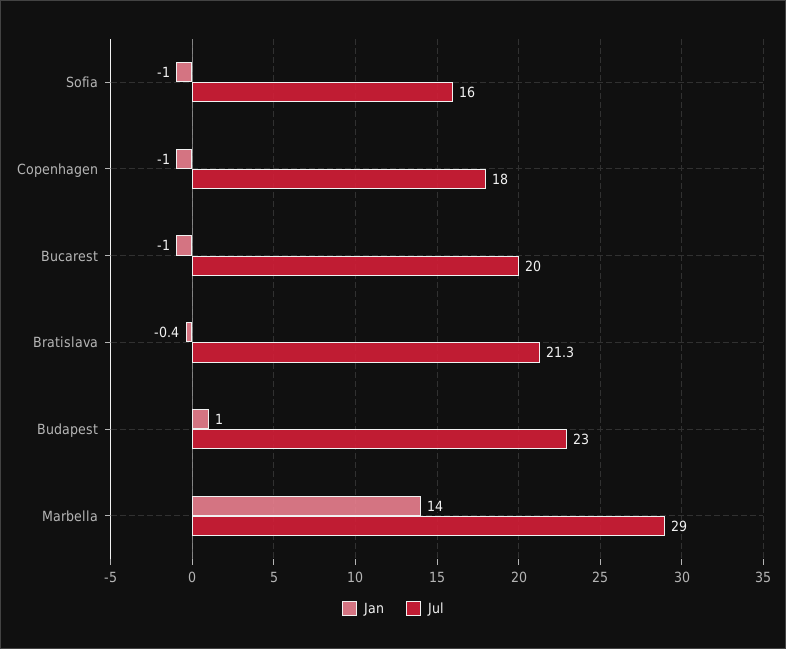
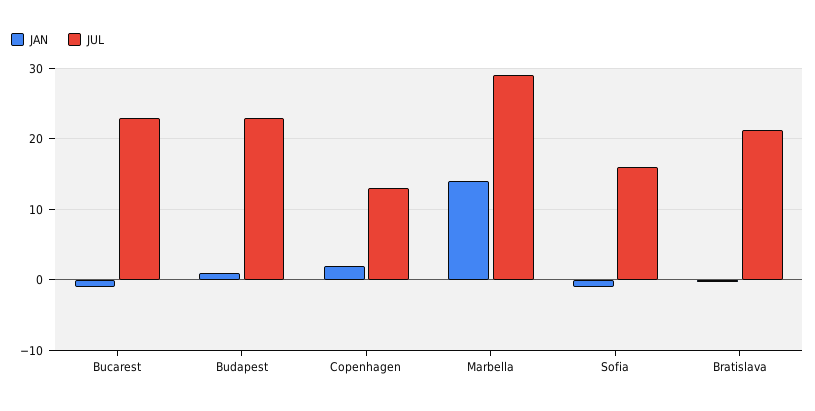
Jan, Copenhagen: -1 -> 2
Jul, Copenhagen: 18 -> 13
Jul, Bucarest: 20 -> 23

